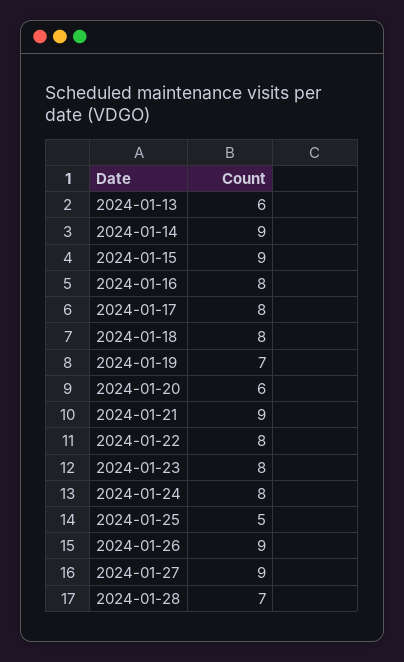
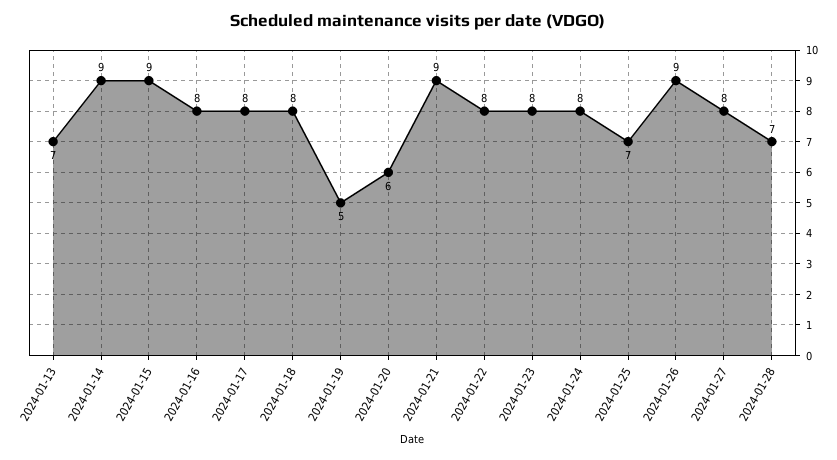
2024-01-13: 6 -> 7
2024-01-19: 7 -> 5
2024-01-25: 5 -> 7
2024-01-27: 9 -> 8

